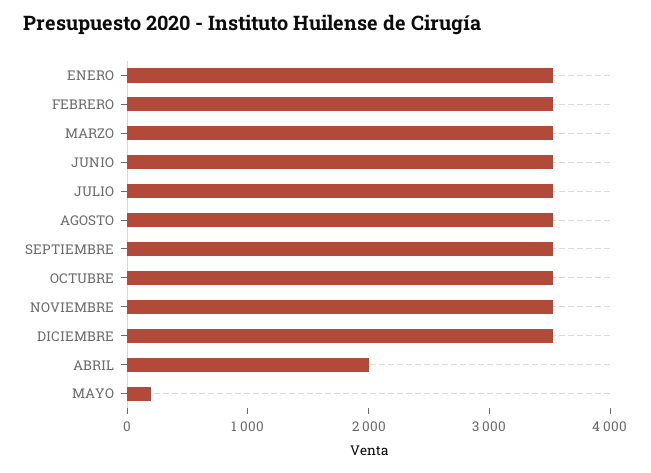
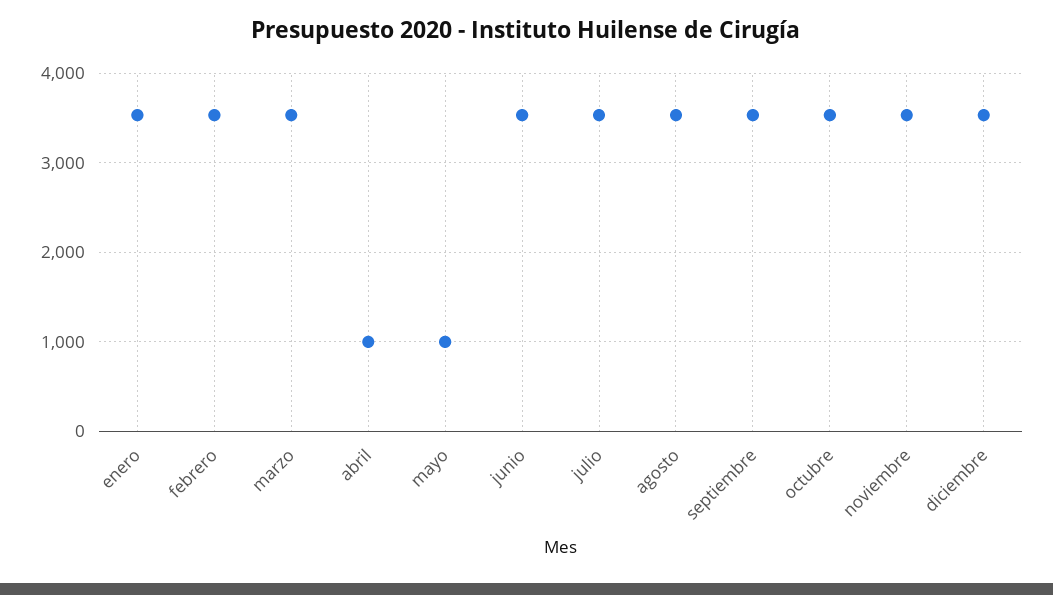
ABRIL: 2000 -> 1000
MAYO: 200 -> 1000

